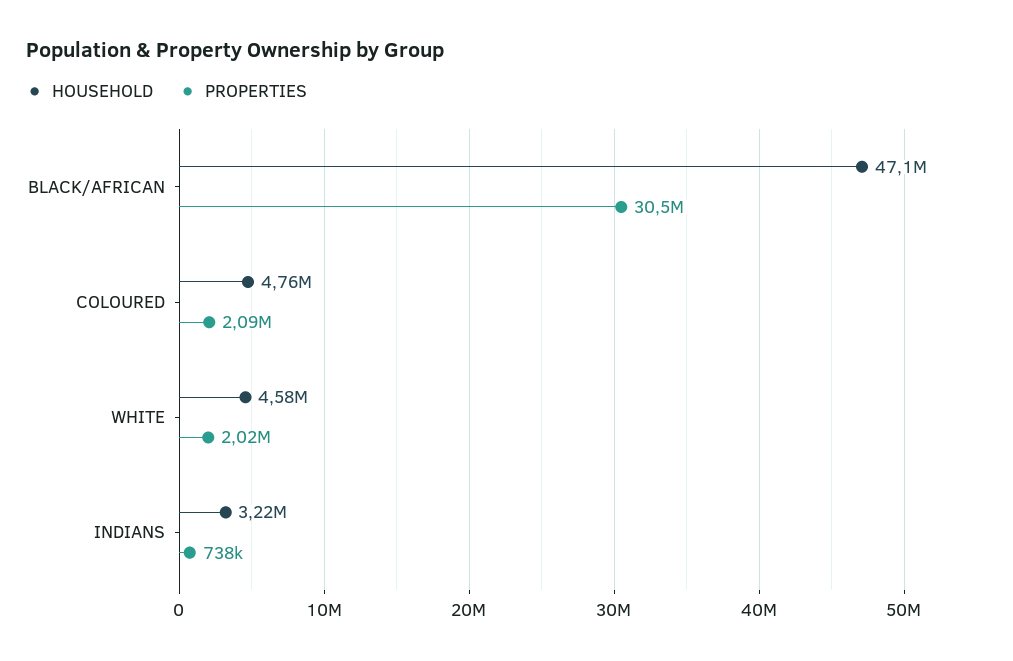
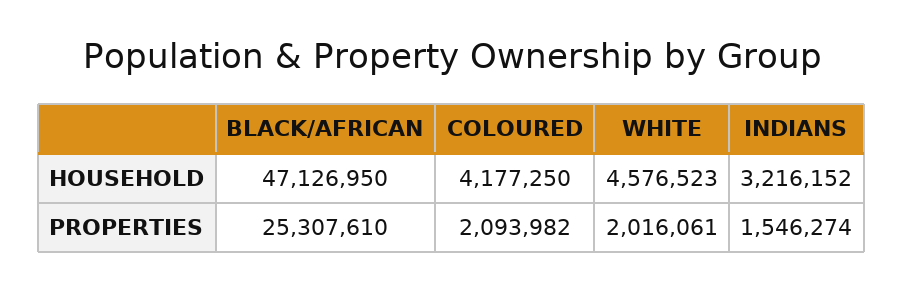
PROPERTIES, BLACK/AFRICAN: 30500000 -> 25307610
HOUSEHOLD, COLOURED: 4760000 -> 4177250
PROPERTIES, INDIANS: 738000 -> 1546274

